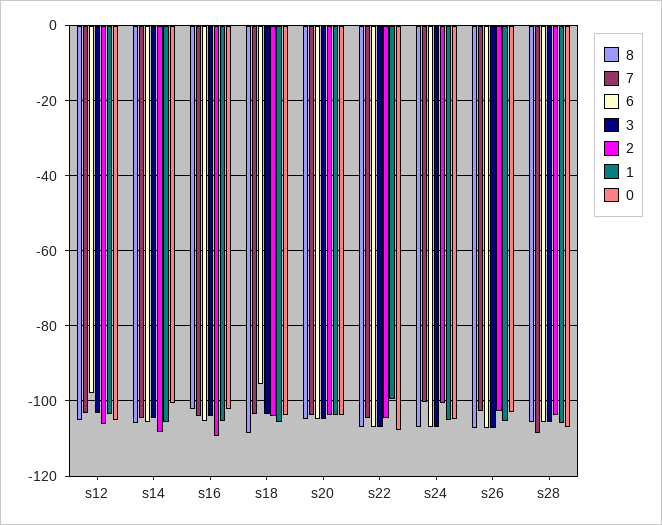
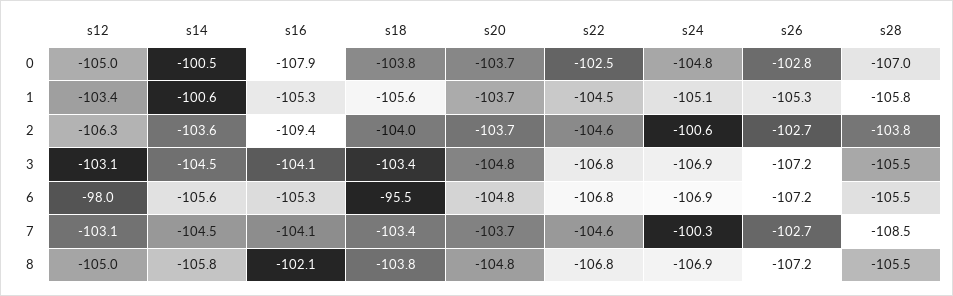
2, s14: -108 -> -103.6
1, s14: -106 -> -100.6
0, s16: -102 -> -107.9
8, s18: -108 -> -103.8
1, s22: -100 -> -104.5
0, s22: -108 -> -102.5

